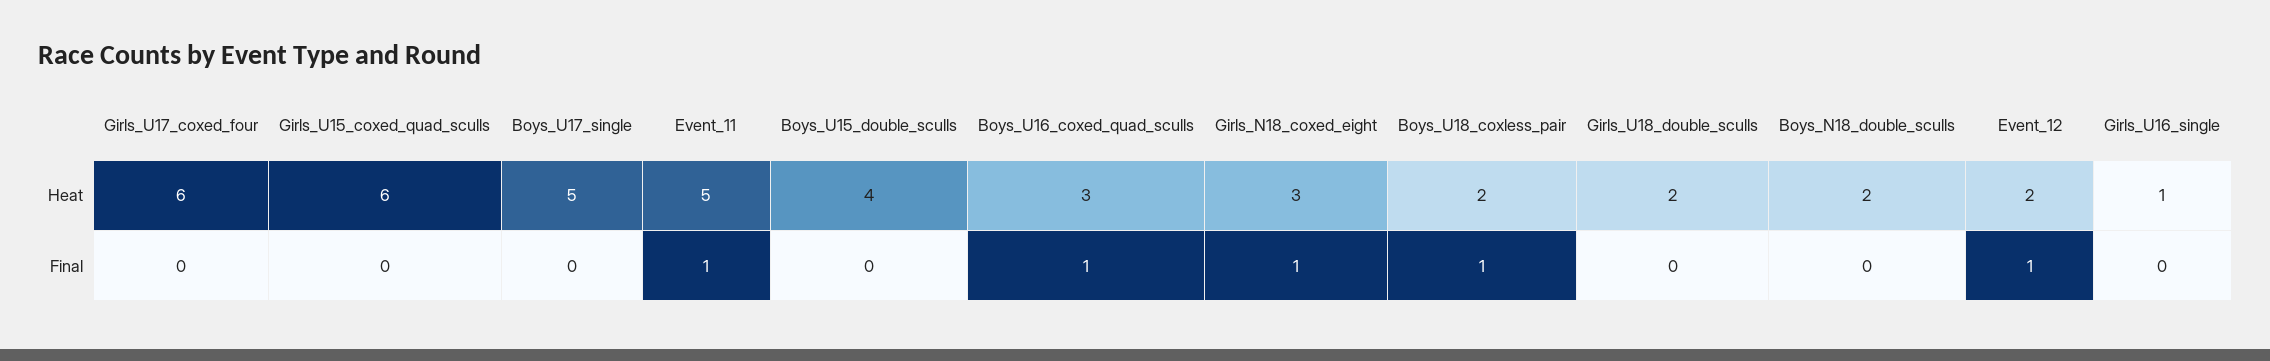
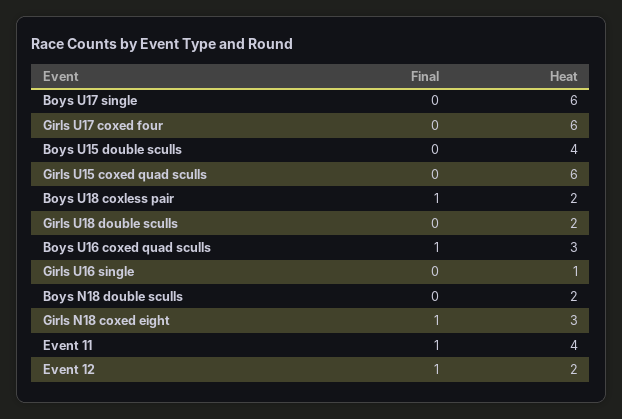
Boys_U17_single, Heat: 5 -> 6
Event_11, Heat: 5 -> 4

